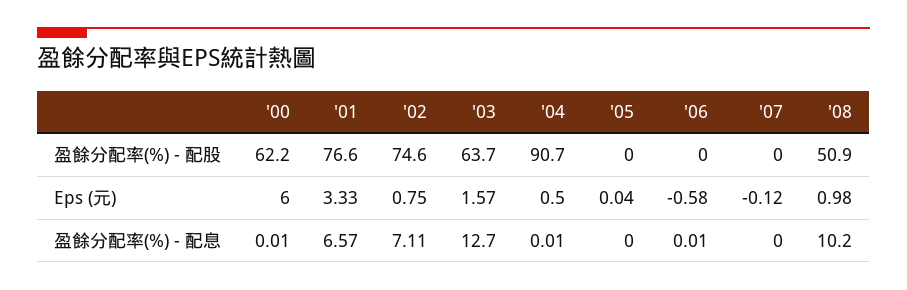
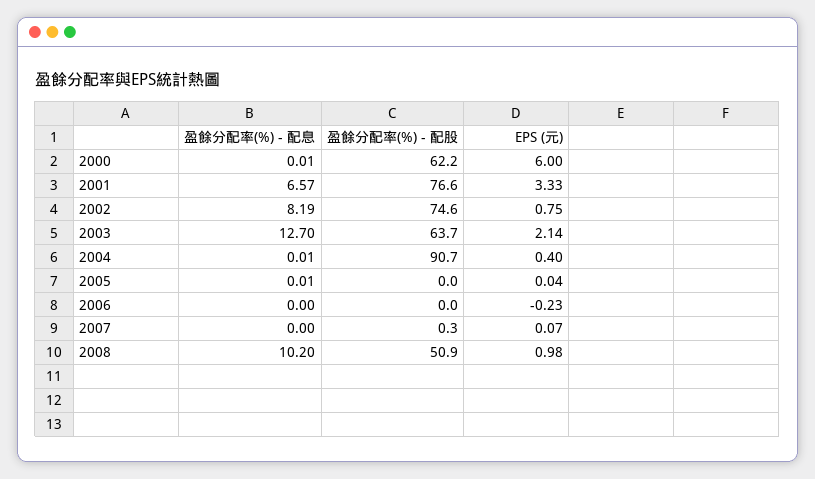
'07, 盈餘分配率(%) - 配股: 0 -> 0.3
'03, Eps (元): 1.57 -> 2.14
'04, Eps (元): 0.5 -> 0.4
'06, Eps (元): -0.58 -> -0.23
'07, Eps (元): -0.12 -> 0.07
'02, 盈餘分配率(%) - 配息: 7.11 -> 8.19
'05, 盈餘分配率(%) - 配息: 0 -> 0.01
'06, 盈餘分配率(%) - 配息: 0.01 -> 0

